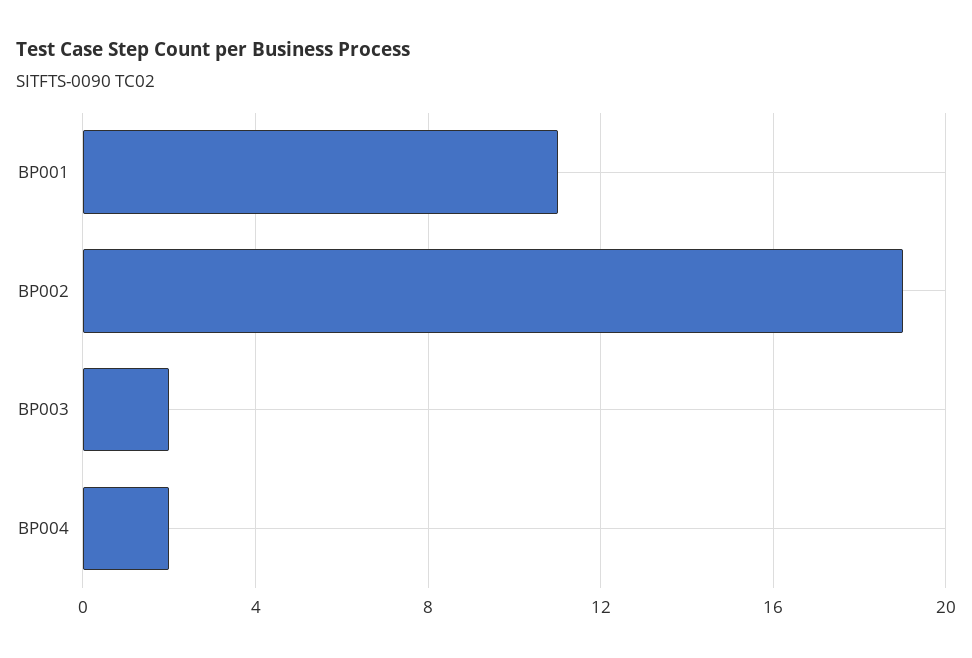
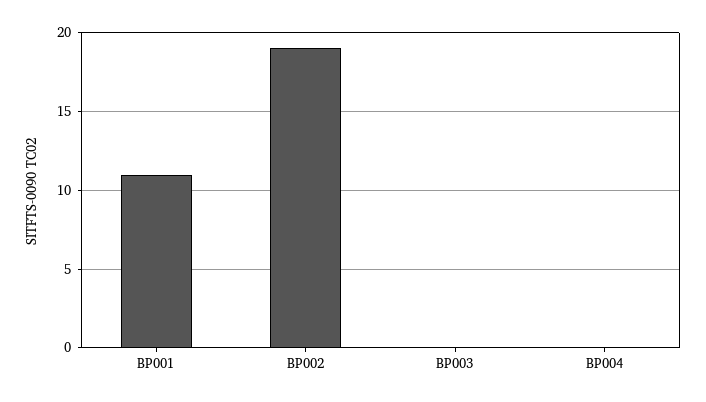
BP003: 2 -> 0
BP004: 2 -> 0

